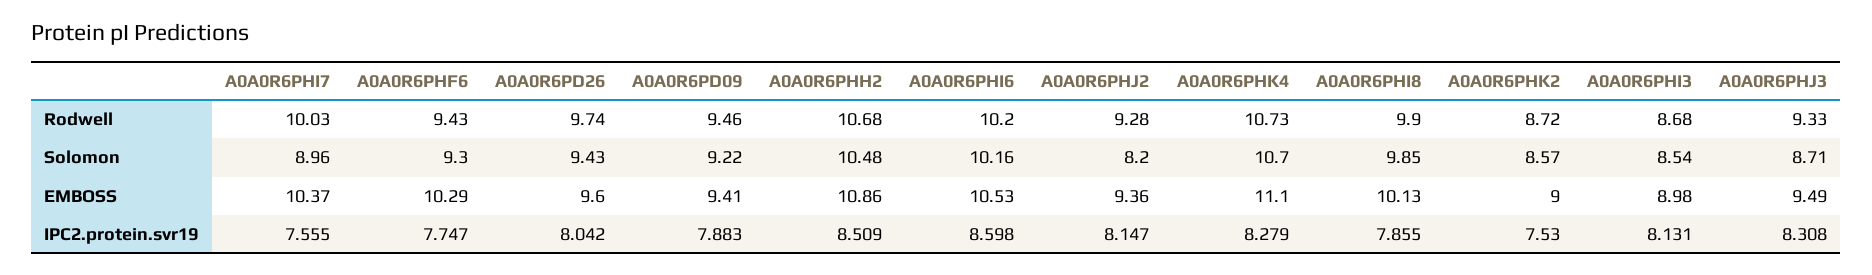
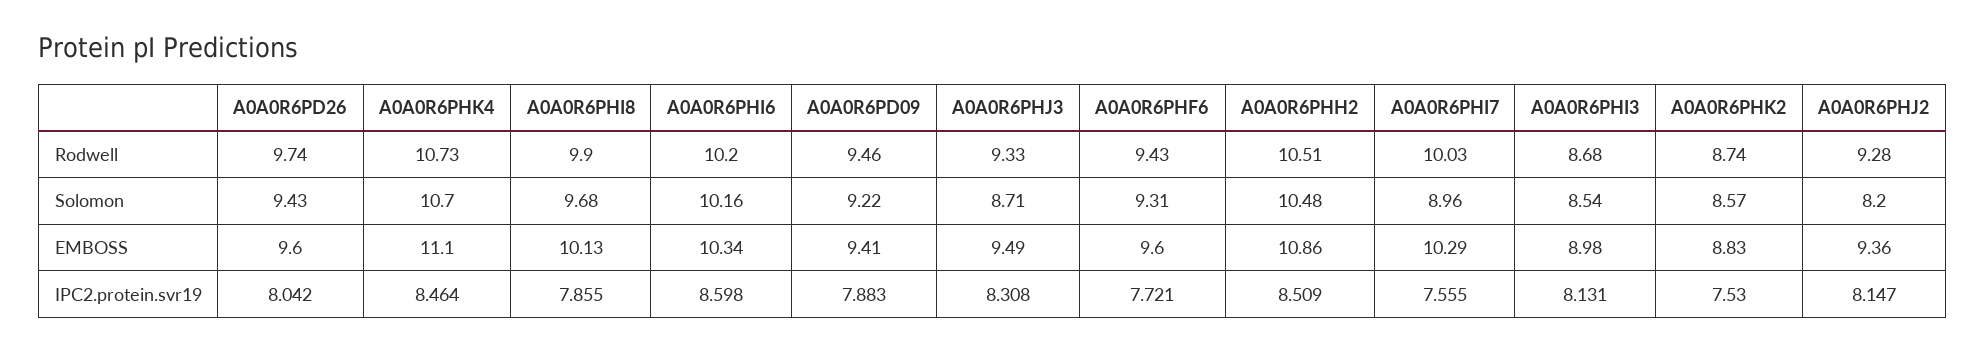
A0A0R6PHH2, Rodwell: 10.68 -> 10.51
A0A0R6PHK2, Rodwell: 8.72 -> 8.74
A0A0R6PHF6, Solomon: 9.3 -> 9.31
A0A0R6PHI8, Solomon: 9.85 -> 9.68
A0A0R6PHI7, EMBOSS: 10.37 -> 10.29
A0A0R6PHF6, EMBOSS: 10.29 -> 9.6
A0A0R6PHI6, EMBOSS: 10.53 -> 10.34
A0A0R6PHK2, EMBOSS: 9 -> 8.83
A0A0R6PHF6, IPC2.protein.svr19: 7.747 -> 7.721
A0A0R6PHK4, IPC2.protein.svr19: 8.279 -> 8.464

